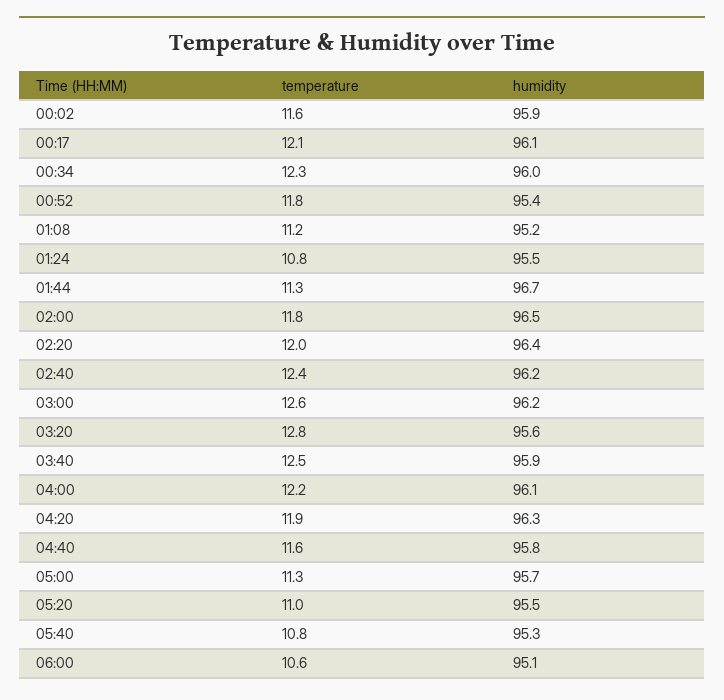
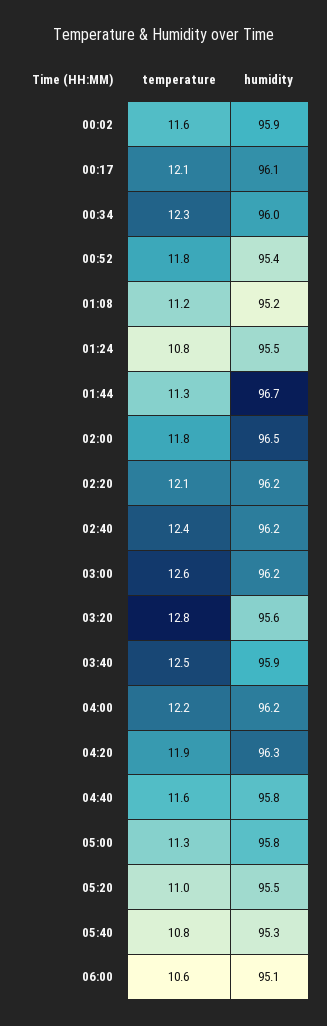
temperature, 02:20: 12 -> 12.1
humidity, 02:20: 96.4 -> 96.2
humidity, 04:00: 96.1 -> 96.2
humidity, 05:00: 95.7 -> 95.8

